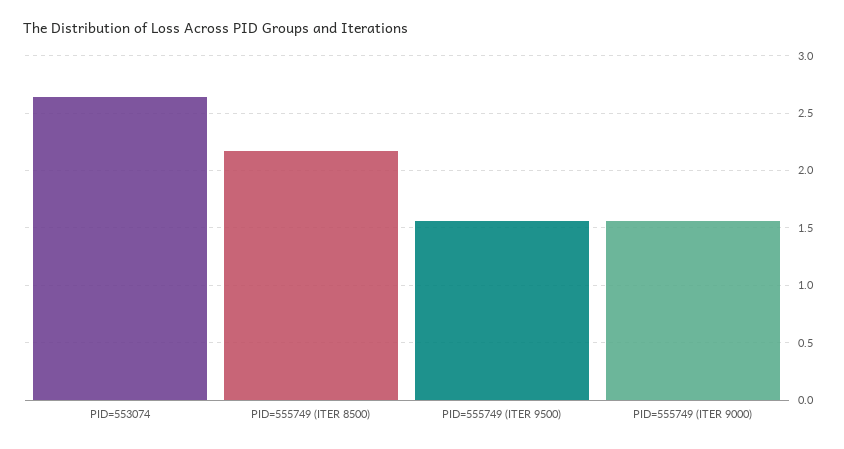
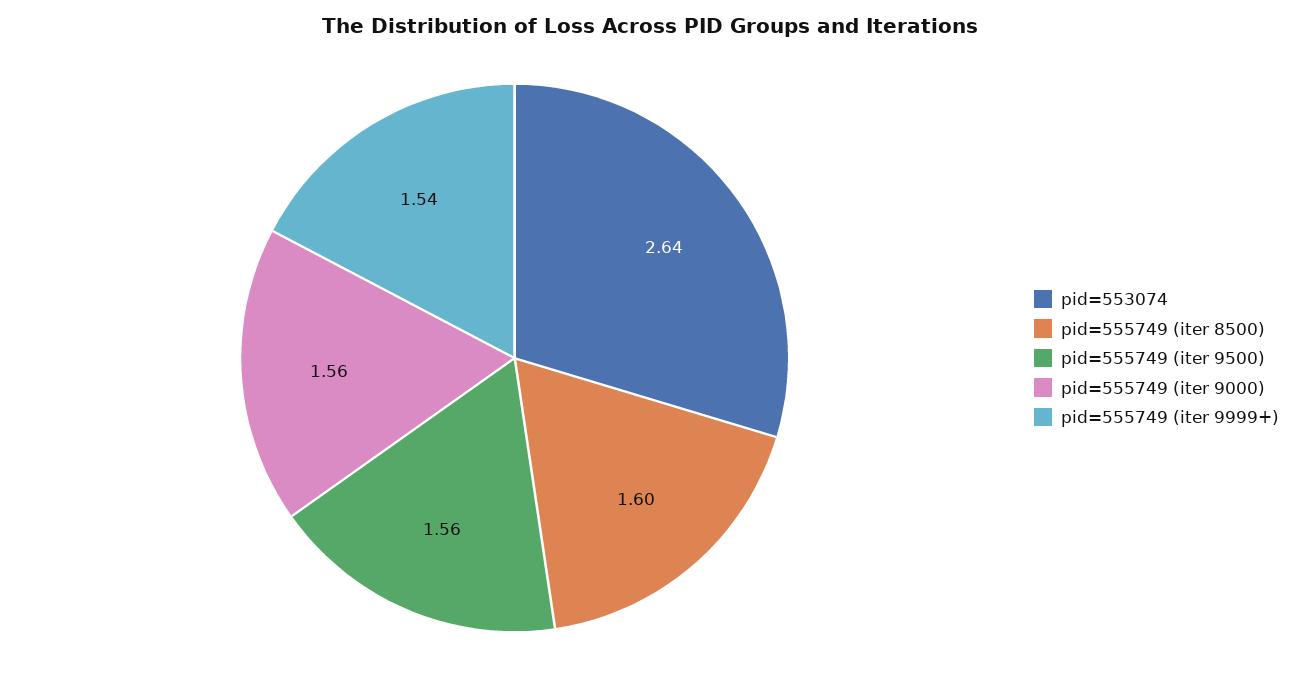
PID=555749 (ITER 8500): 2.2 -> 1.6
pid=555749 (iter 9999+): none -> 1.54

